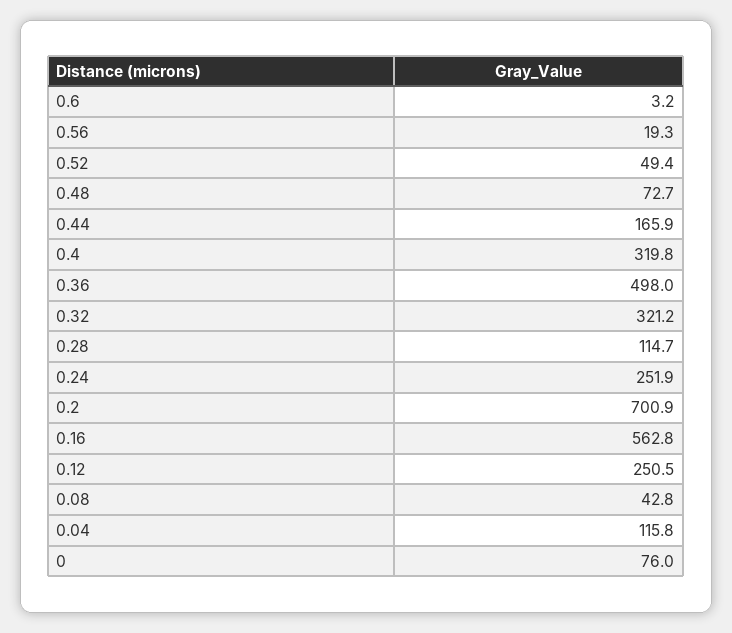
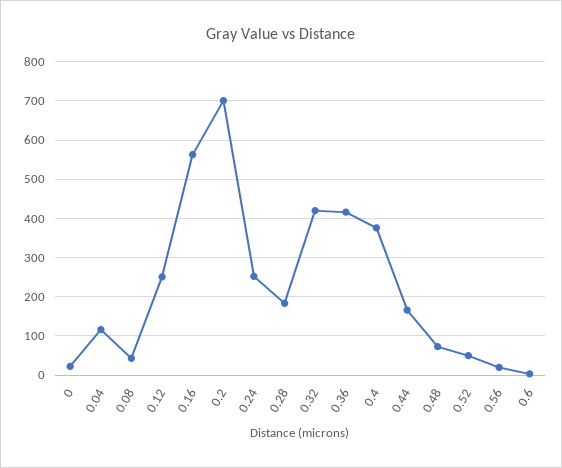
0.4: 319.8 -> 380
0.36: 498 -> 420
0.32: 321.2 -> 420
0.28: 114.7 -> 180
0: 76 -> 20

